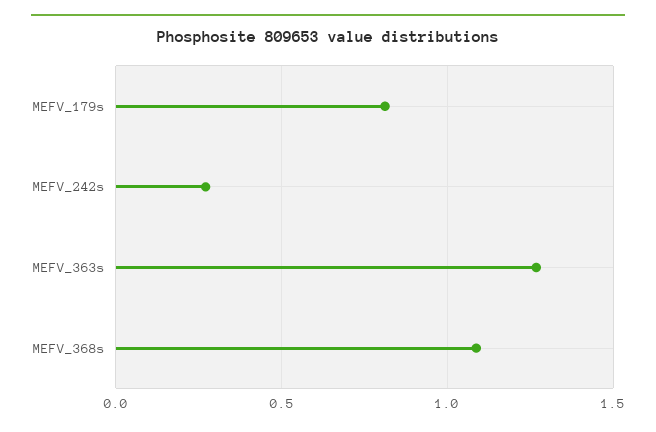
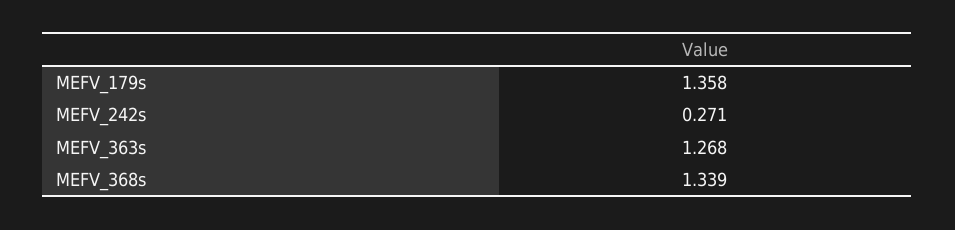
MEFV_179s: 0.8 -> 1.358
MEFV_368s: 1.1 -> 1.339

